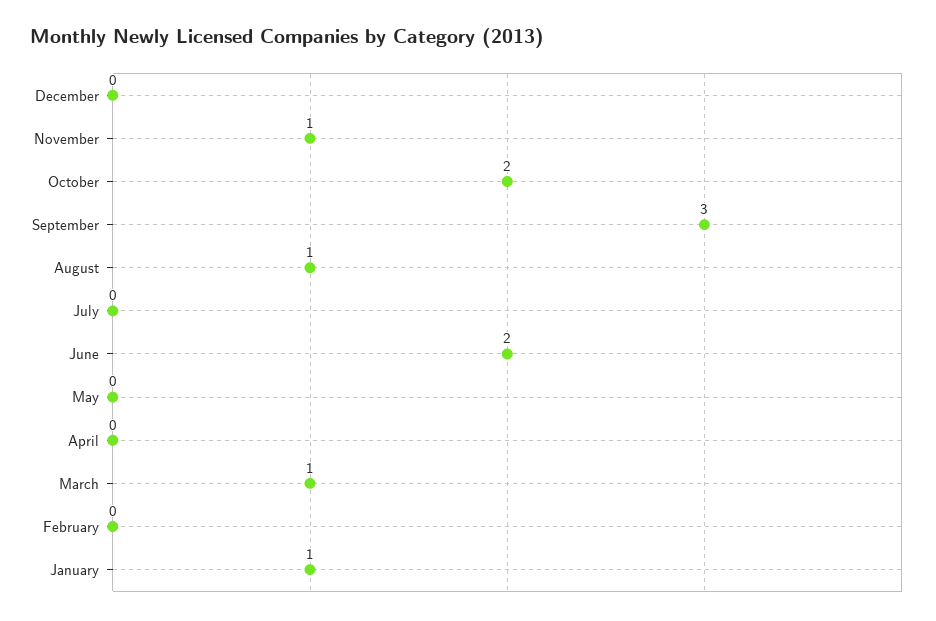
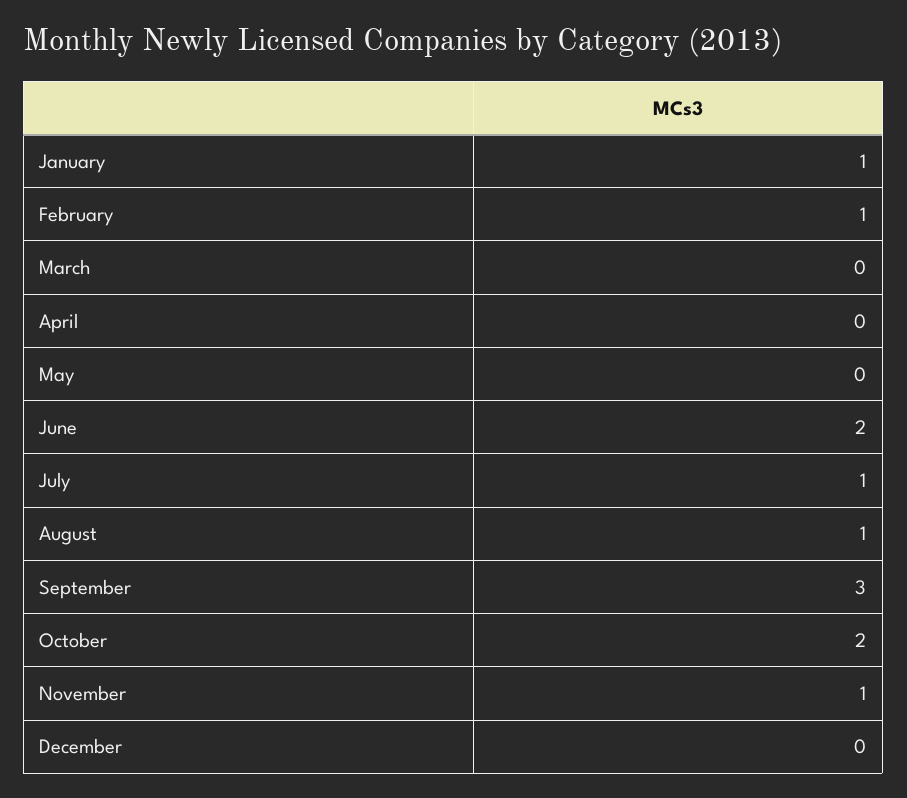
July: 0 -> 1
March: 1 -> 0
February: 0 -> 1

